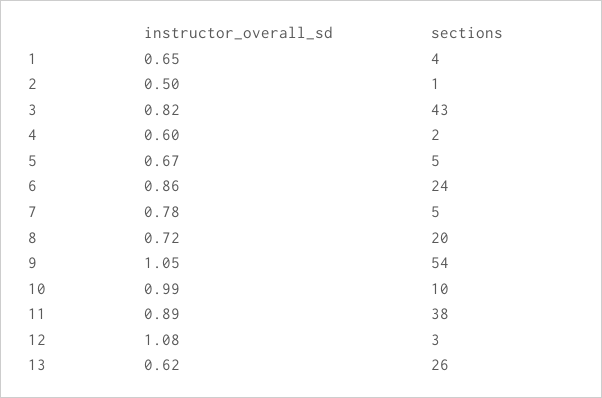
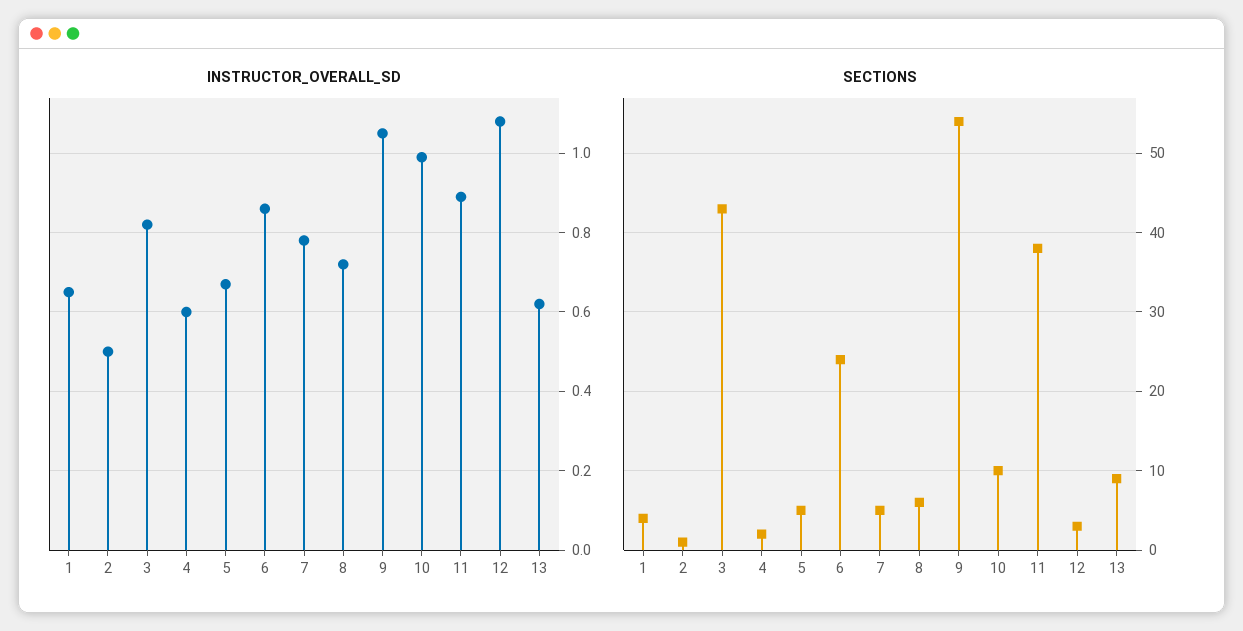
sections, 8: 20 -> 6
sections, 13: 26 -> 9

